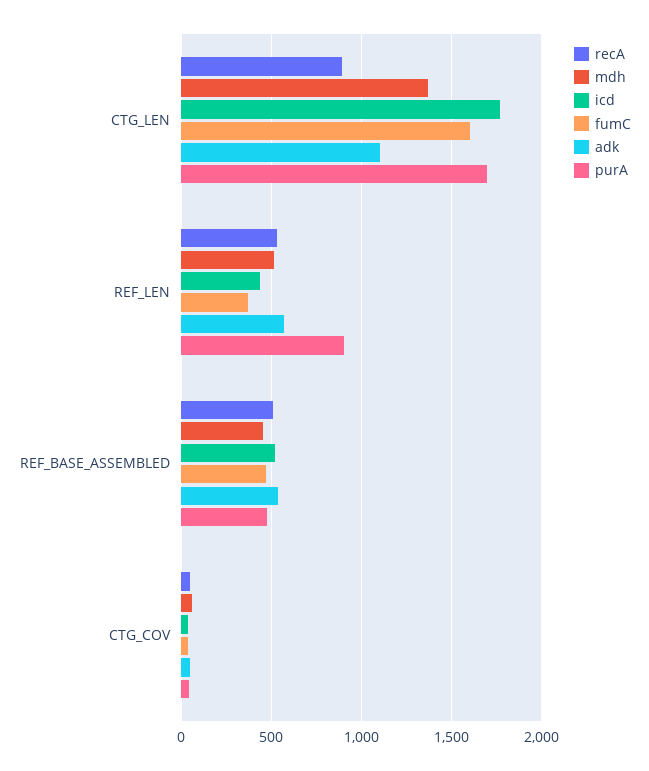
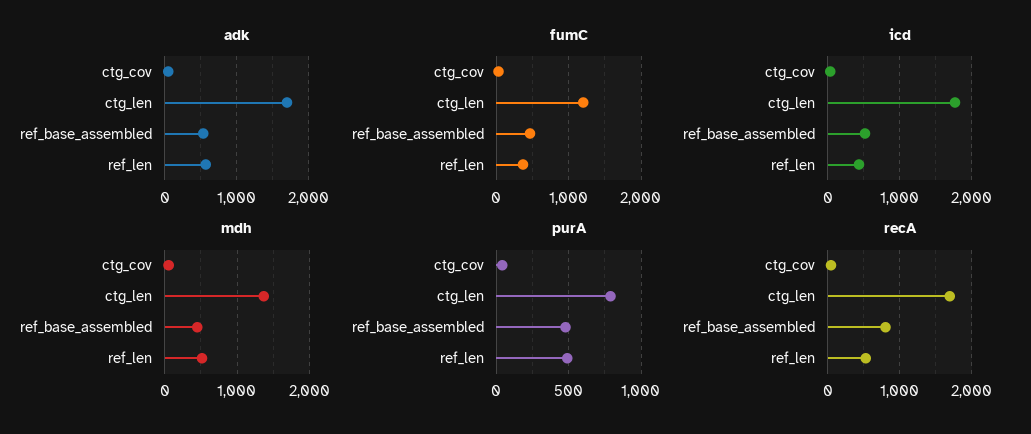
recA, CTG_LEN: 900 -> 1700
fumC, CTG_LEN: 1600 -> 1200
adk, CTG_LEN: 1100 -> 1700
purA, CTG_LEN: 1700 -> 800
purA, REF_LEN: 900 -> 500
recA, REF_BASE_ASSEMBLED: 500 -> 800

